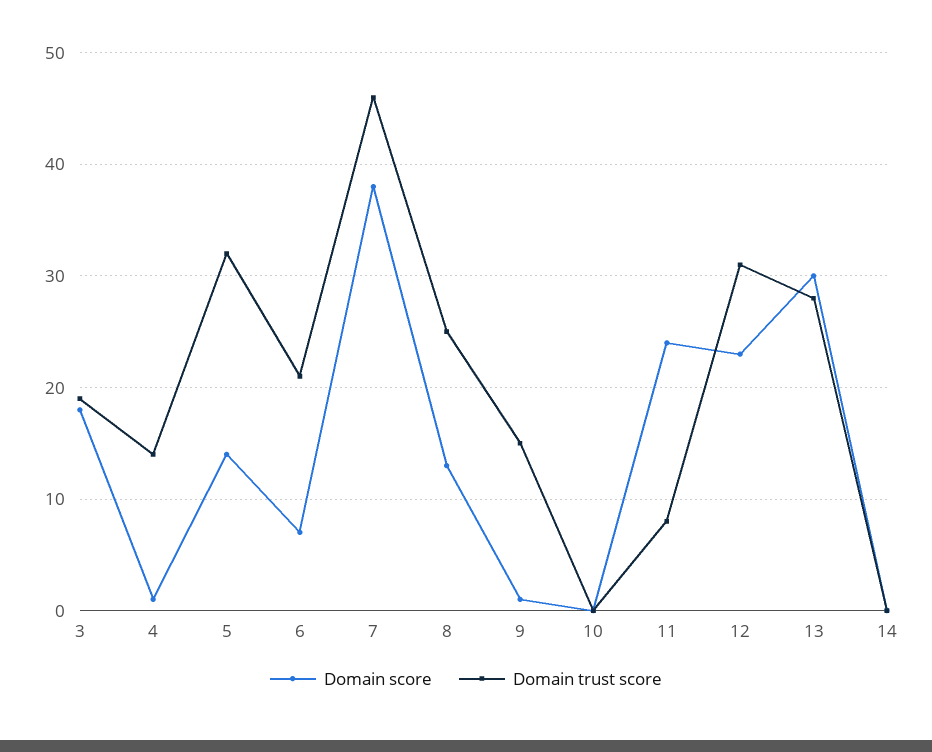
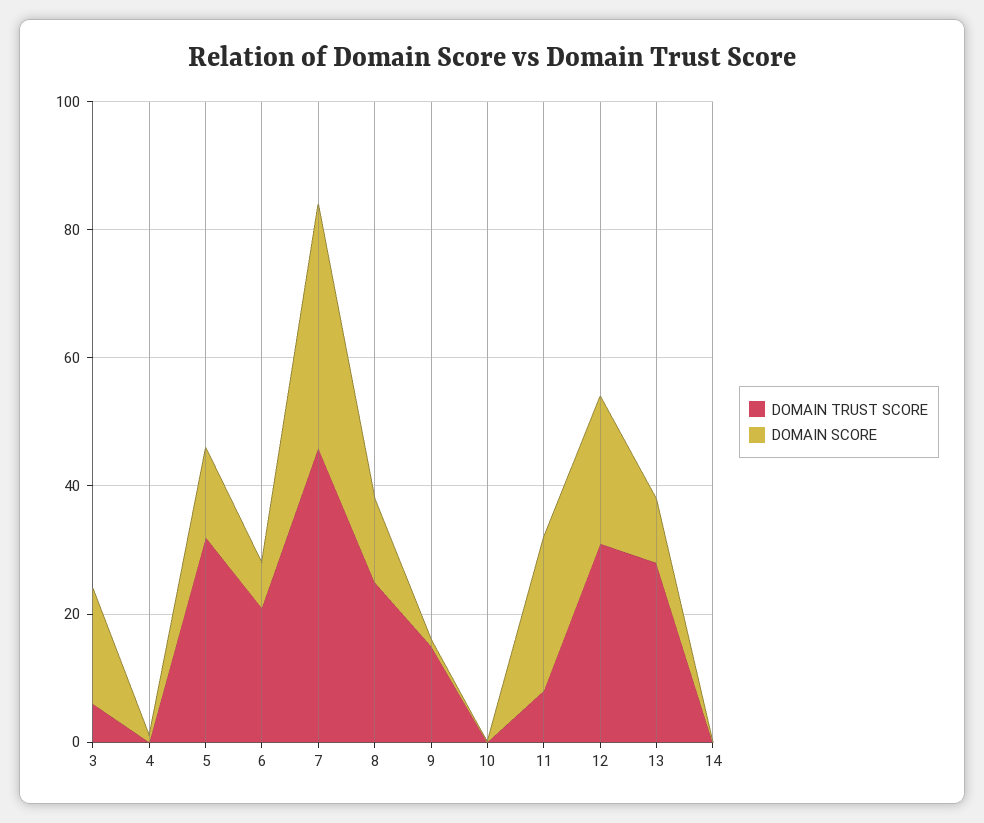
Domain trust score, 3: 19 -> 5
Domain trust score, 4: 14 -> 0
Domain score, 13: 30 -> 10

